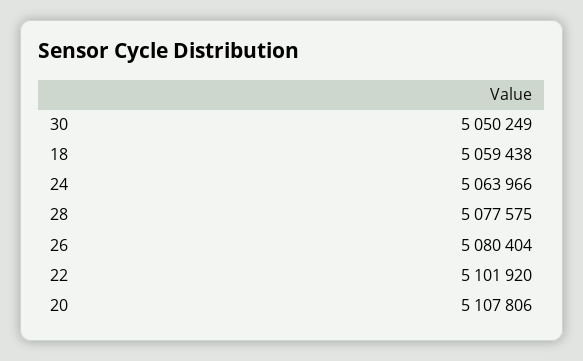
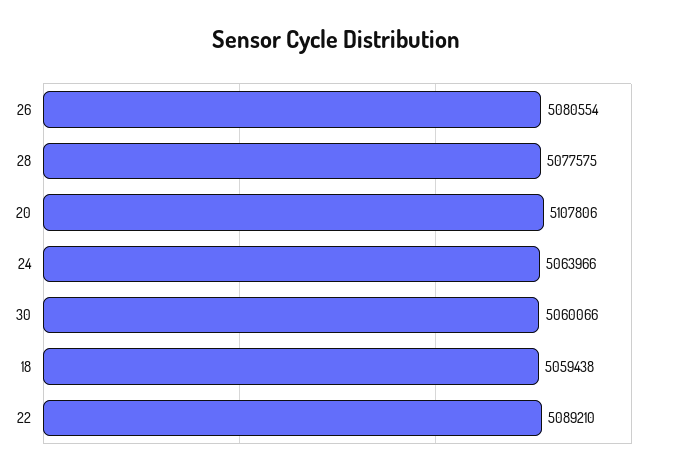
30: 5050249 -> 5060066
26: 5080404 -> 5080554
22: 5101920 -> 5089210

